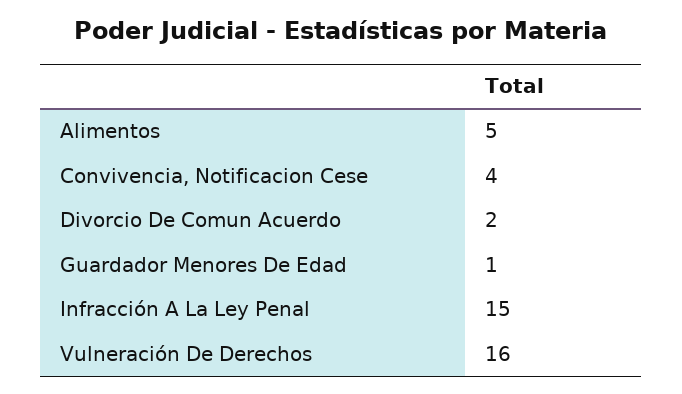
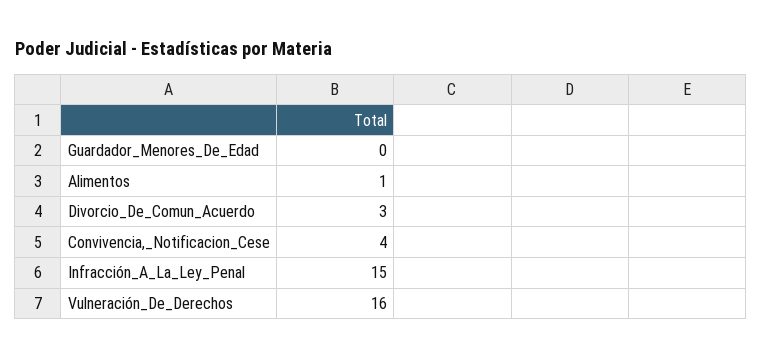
Alimentos: 5 -> 1
Divorcio De Comun Acuerdo: 2 -> 3
Guardador Menores De Edad: 1 -> 0

